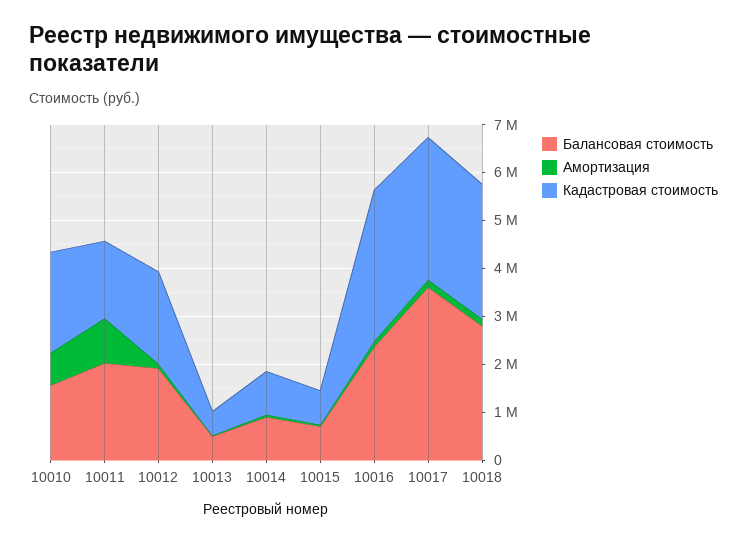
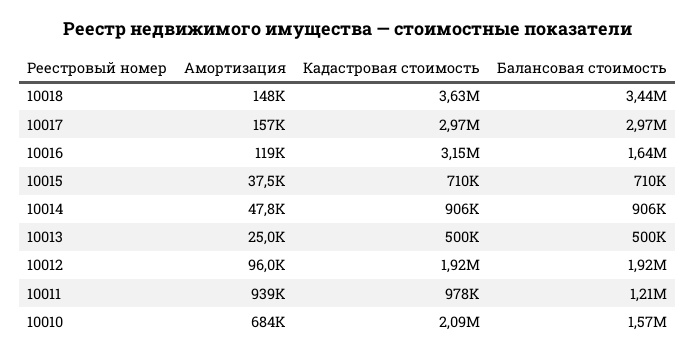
Балансовая стоимость, 10011: 2000000 -> 1210000
Кадастровая стоимость, 10011: 1600000 -> 978000
Балансовая стоимость, 10016: 2400000 -> 1640000
Балансовая стоимость, 10017: 3600000 -> 2970000
Балансовая стоимость, 10018: 2800000 -> 3440000
Кадастровая стоимость, 10018: 2800000 -> 3630000

